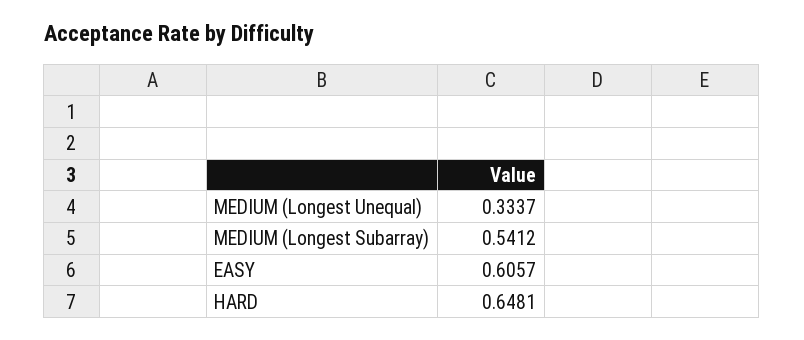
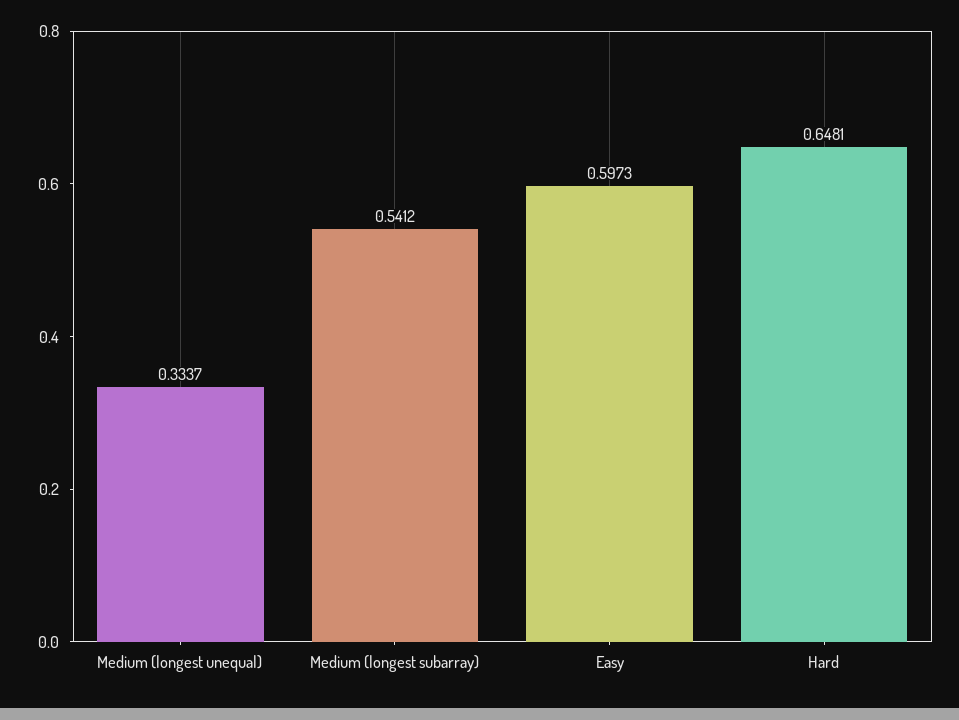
EASY: 0.6057 -> 0.5973

